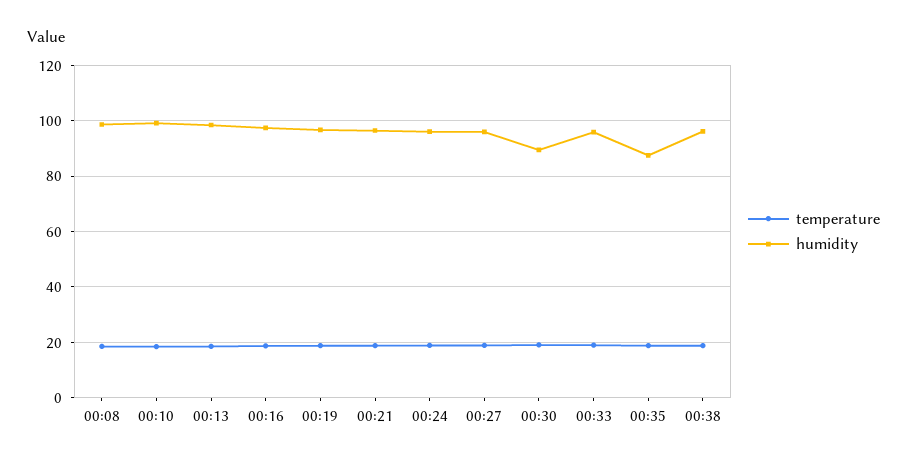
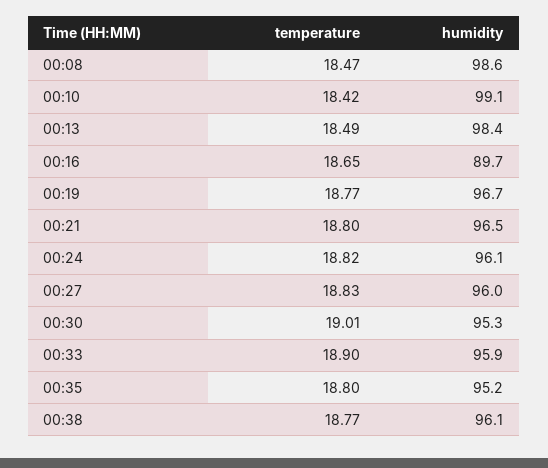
humidity, 00:16: 97.5 -> 89.7
humidity, 00:30: 90 -> 95.3
humidity, 00:35: 87.5 -> 95.2

